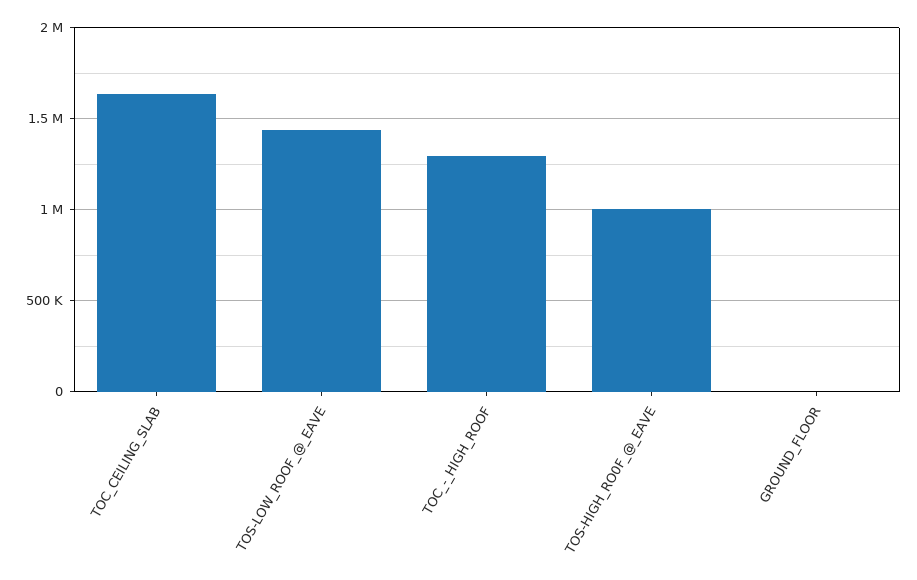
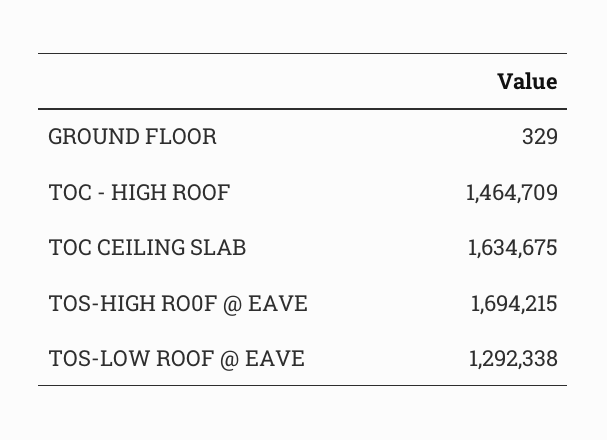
TOS-LOW_ROOF_@_EAVE: 1450000 -> 1292338
TOC_-_HIGH_ROOF: 1300000 -> 1464709
TOS-HIGH_RO0F_@_EAVE: 1000000 -> 1694215

